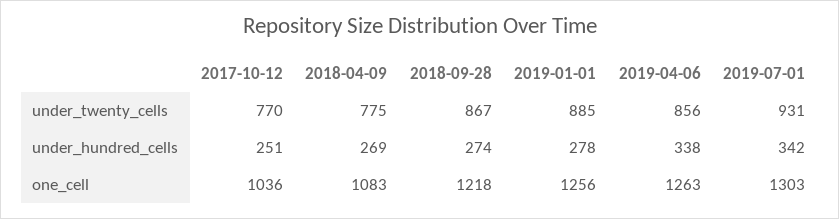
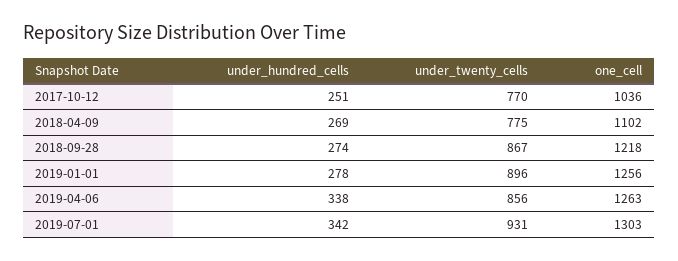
2019-01-01, under_twenty_cells: 885 -> 896
2018-04-09, one_cell: 1083 -> 1102

